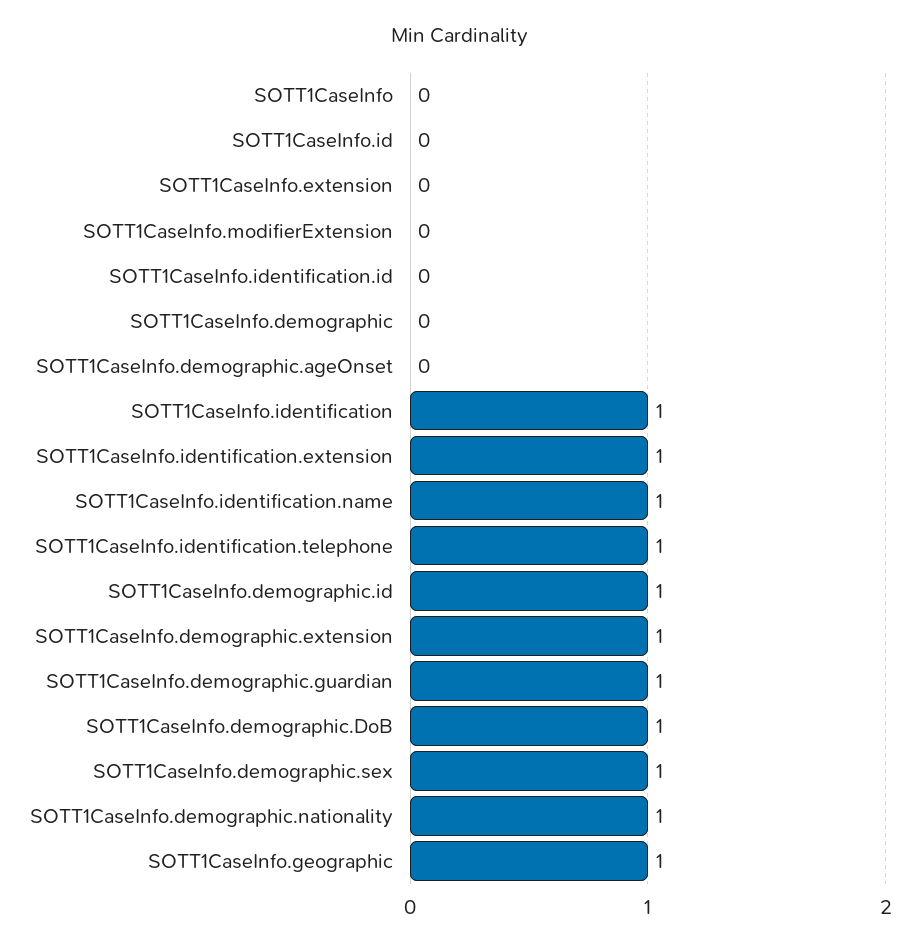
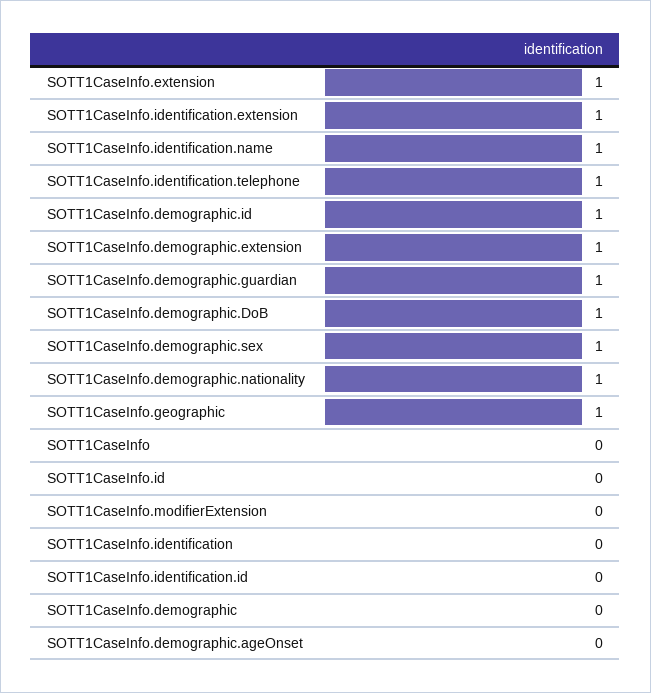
SOTT1CaseInfo.extension: 0 -> 1
SOTT1CaseInfo.identification: 1 -> 0

